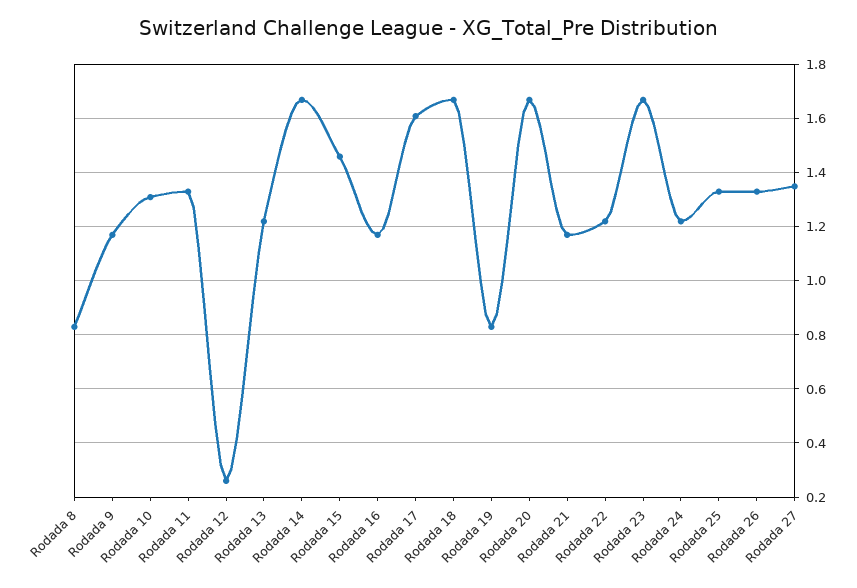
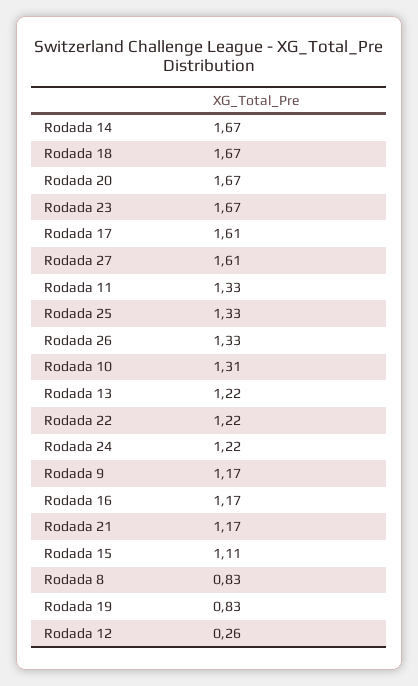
Rodada 15: 1.45 -> 1.11
Rodada 27: 1.35 -> 1.61

